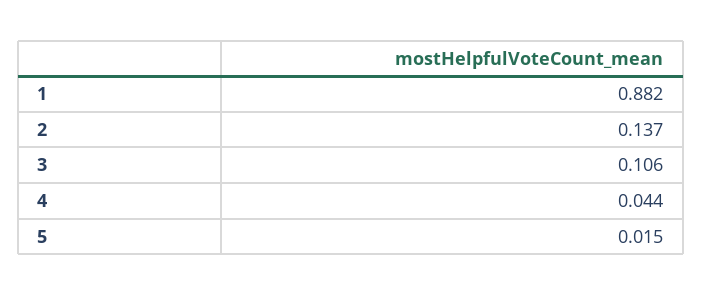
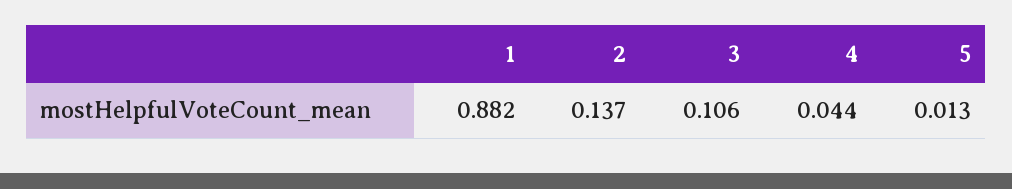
5: 0.015 -> 0.013

